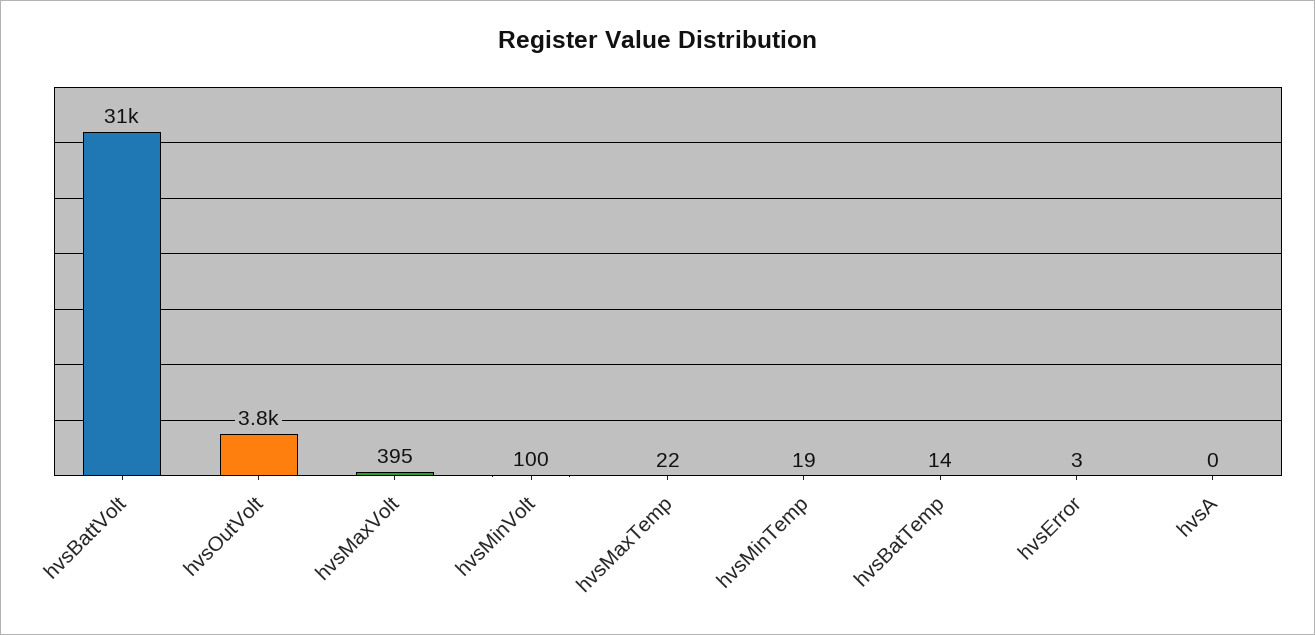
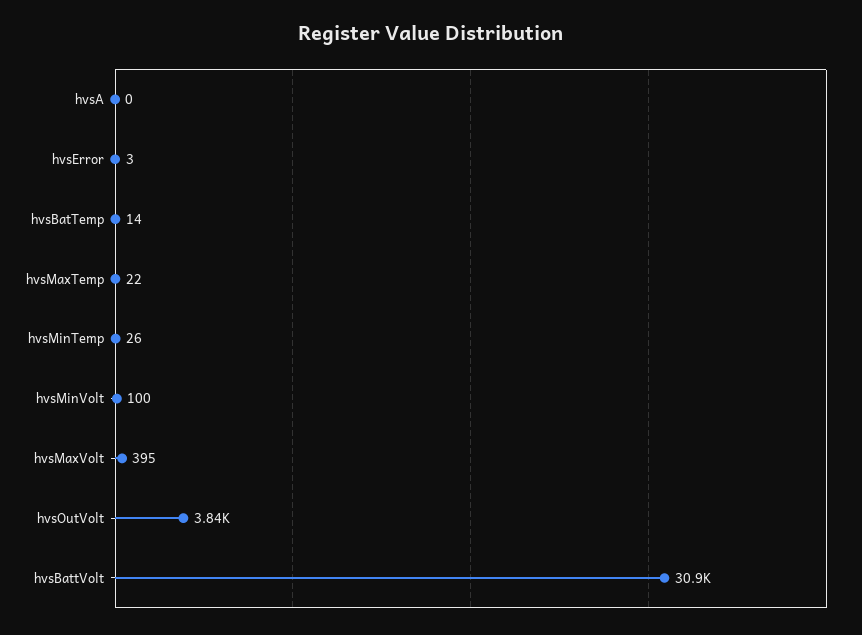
hvsMinTemp: 19 -> 26

